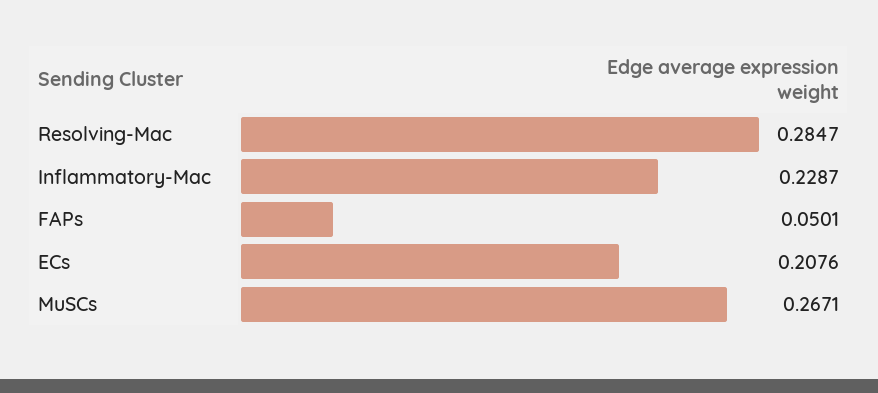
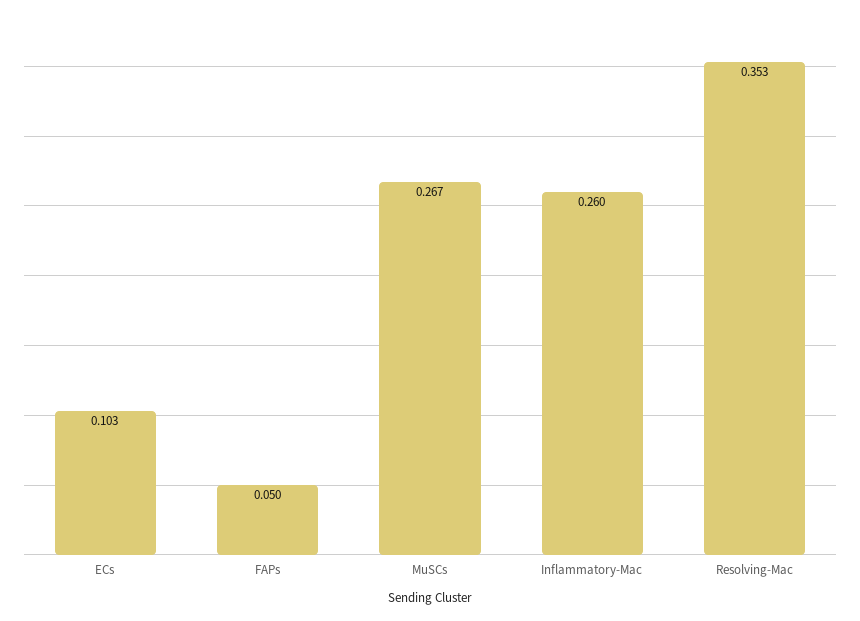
Resolving-Mac: 0.2847 -> 0.353
Inflammatory-Mac: 0.2287 -> 0.26
ECs: 0.2076 -> 0.103

